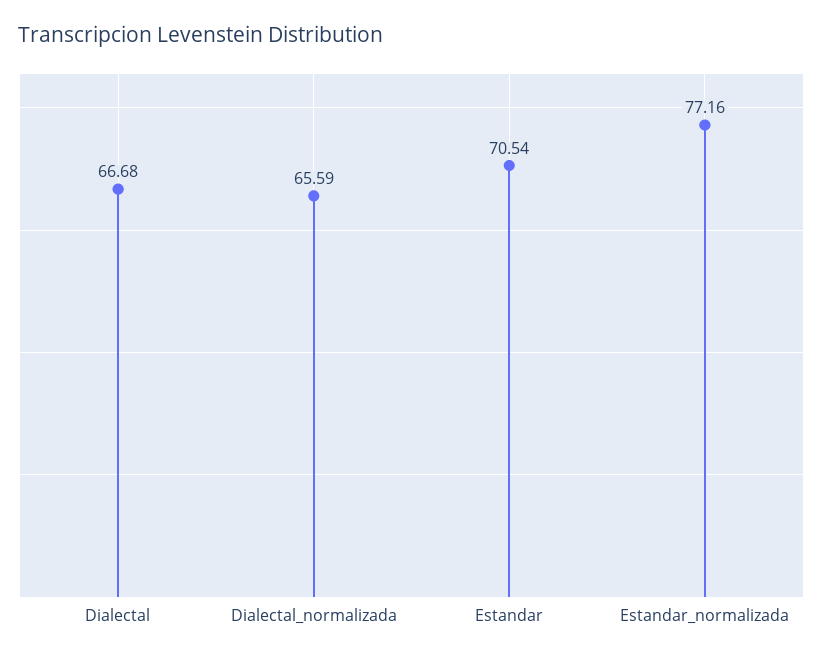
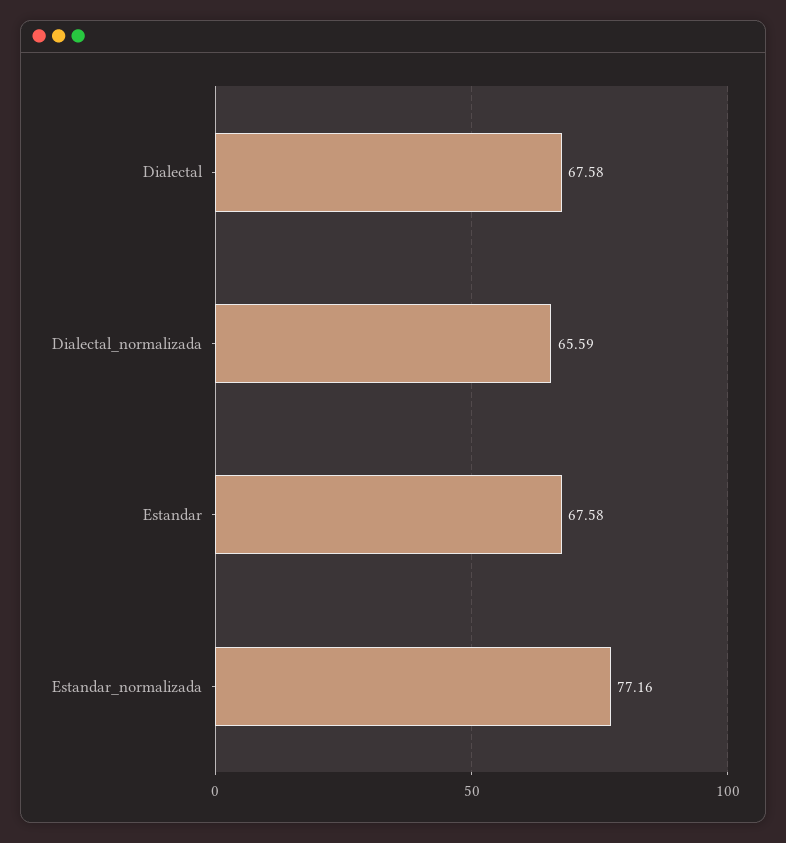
Dialectal: 66.68 -> 67.58
Estandar: 70.54 -> 67.58

